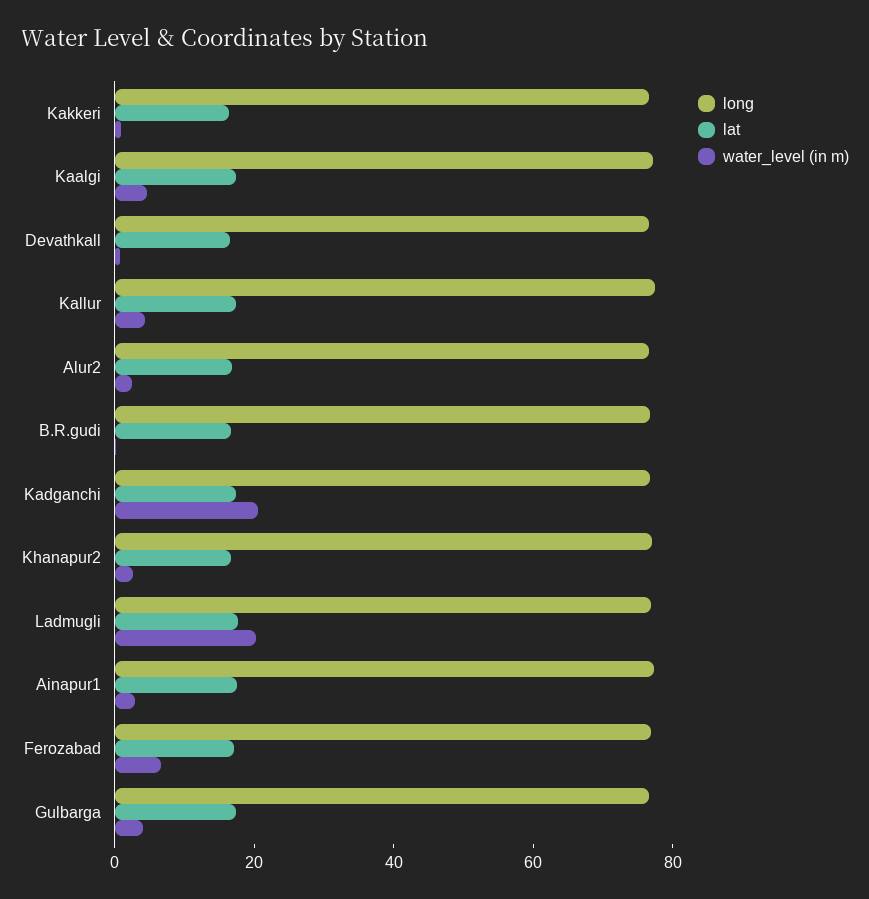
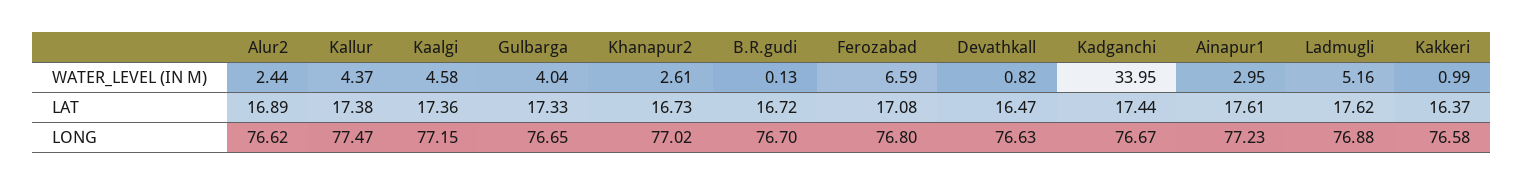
water_level (in m), Kadganchi: 20 -> 33.95
water_level (in m), Ladmugli: 20 -> 5.16

